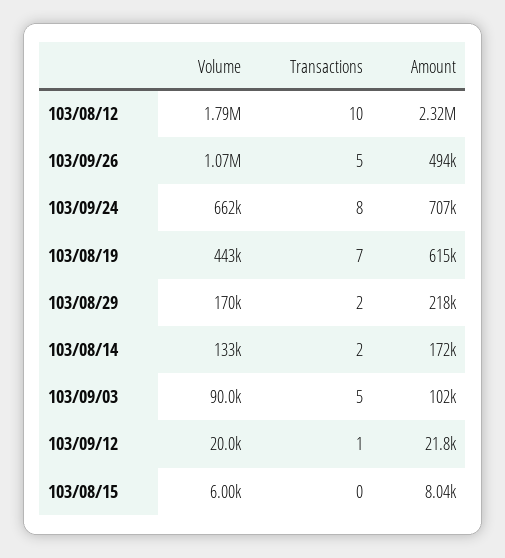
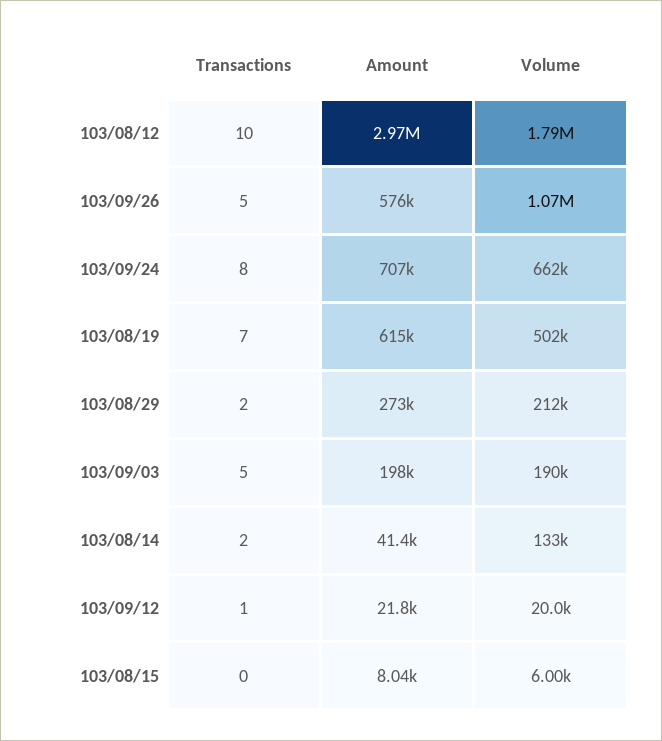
Amount, 103/08/12: 2320000 -> 2970000
Amount, 103/09/26: 494000 -> 576000
Volume, 103/08/19: 443000 -> 502000
Volume, 103/08/29: 170000 -> 212000
Amount, 103/08/29: 218000 -> 273000
Amount, 103/08/14: 172000 -> 41400
Volume, 103/09/03: 90000 -> 190000
Amount, 103/09/03: 102000 -> 198000

